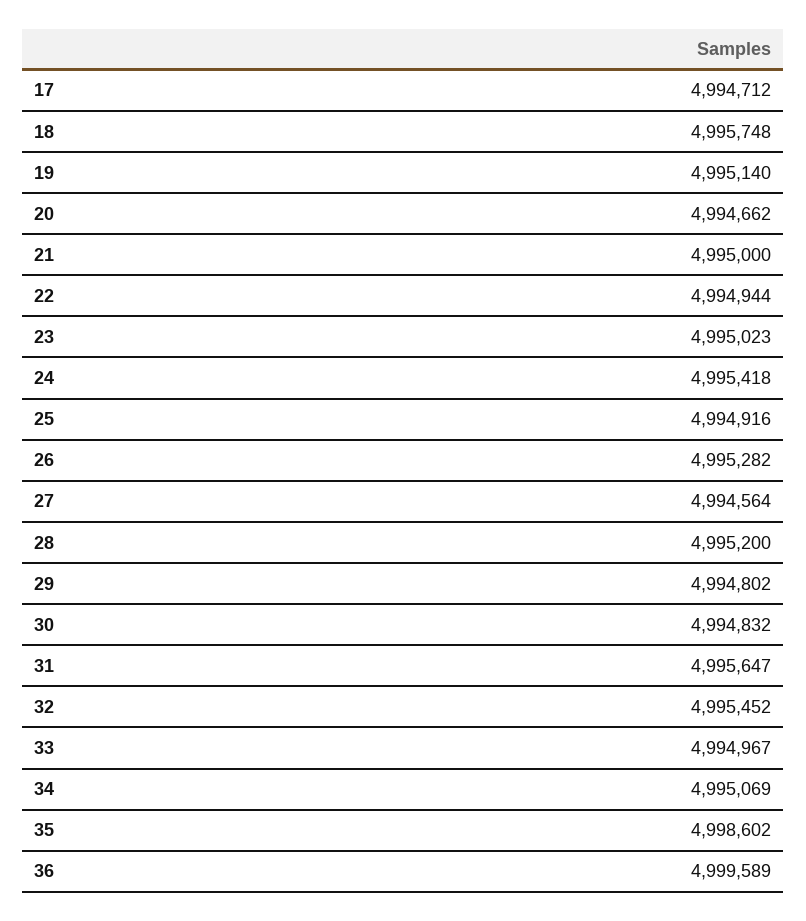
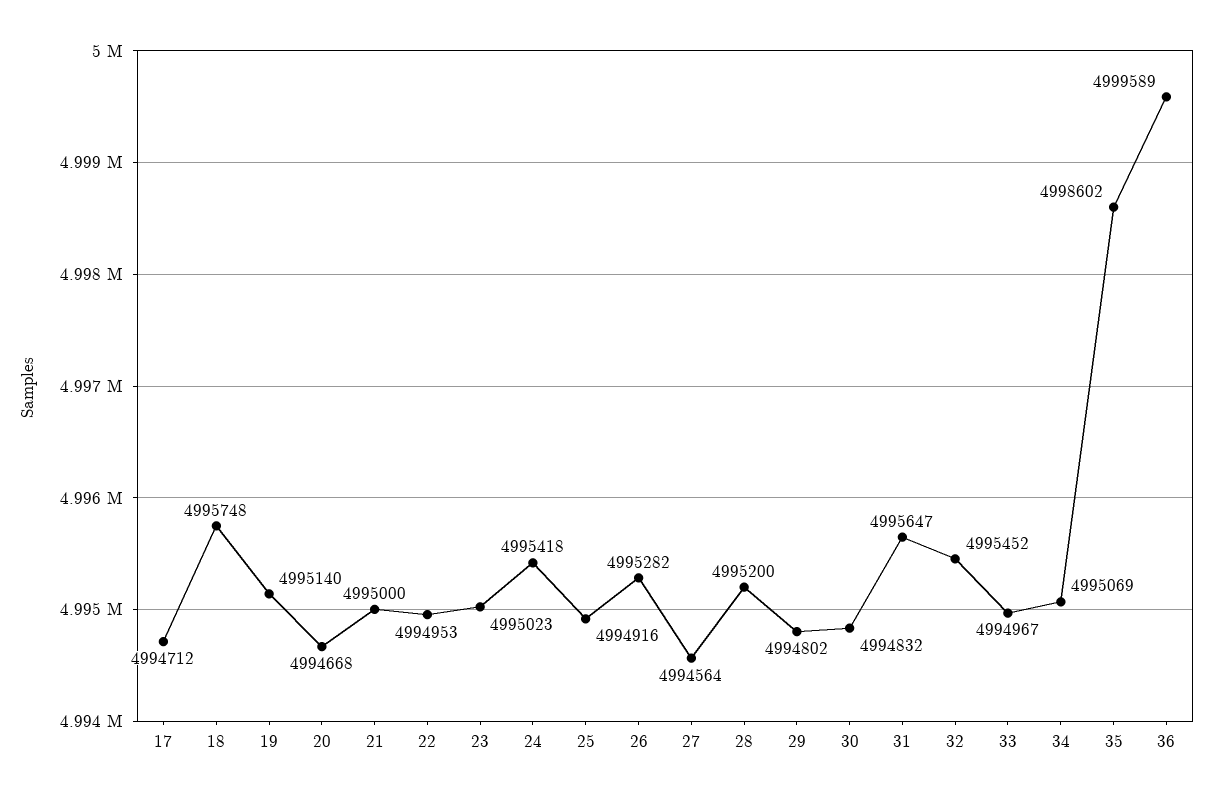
20: 4994662 -> 4994668
22: 4994944 -> 4994953

